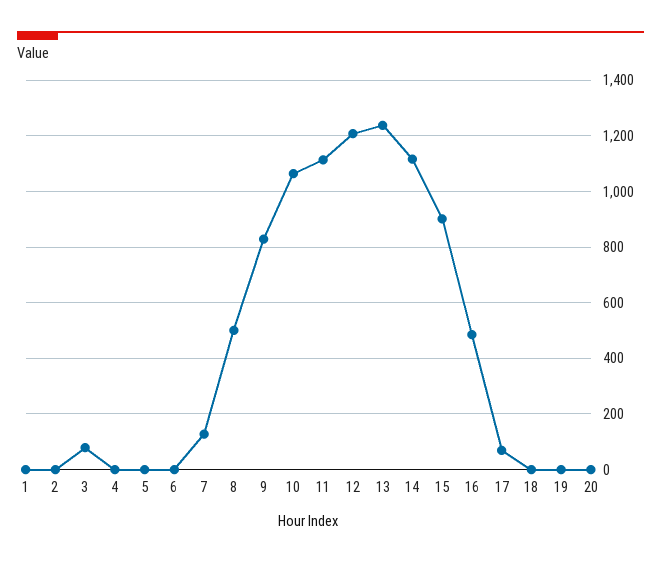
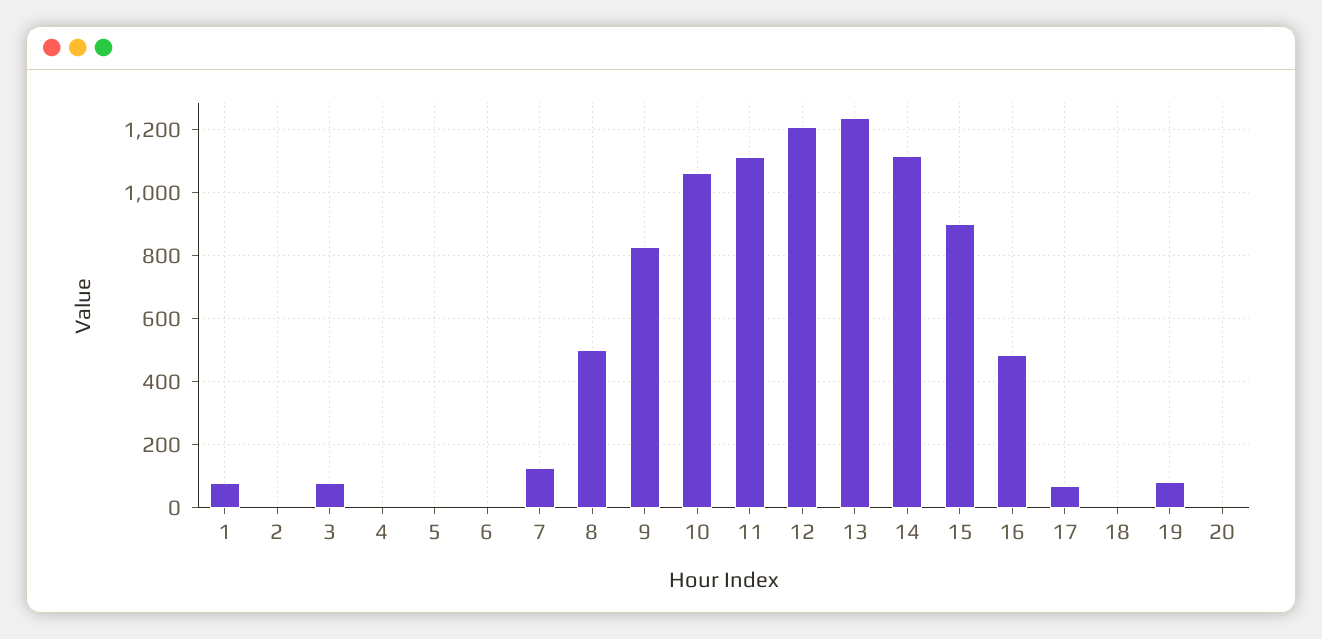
1: 0 -> 80
19: 0 -> 80

